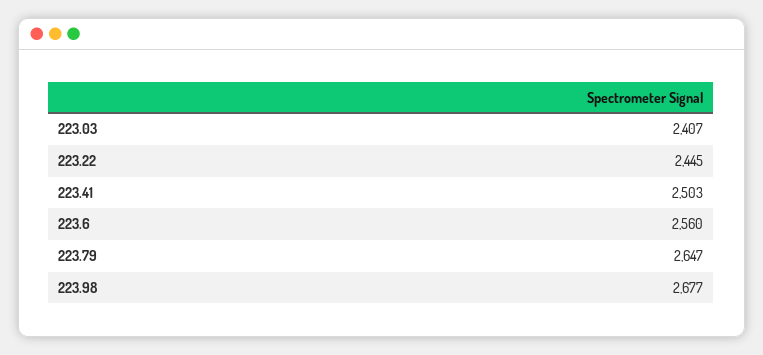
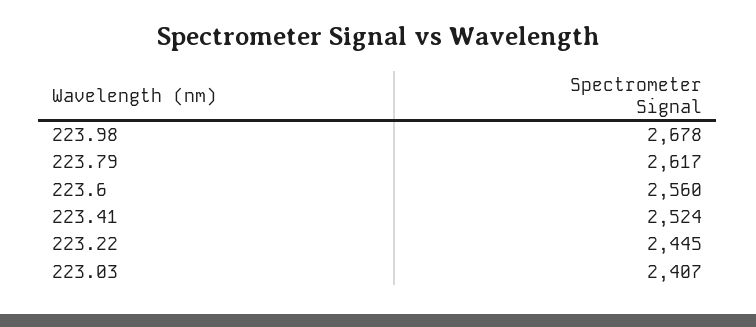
223.41: 2503 -> 2524
223.79: 2647 -> 2617
223.98: 2677 -> 2678

